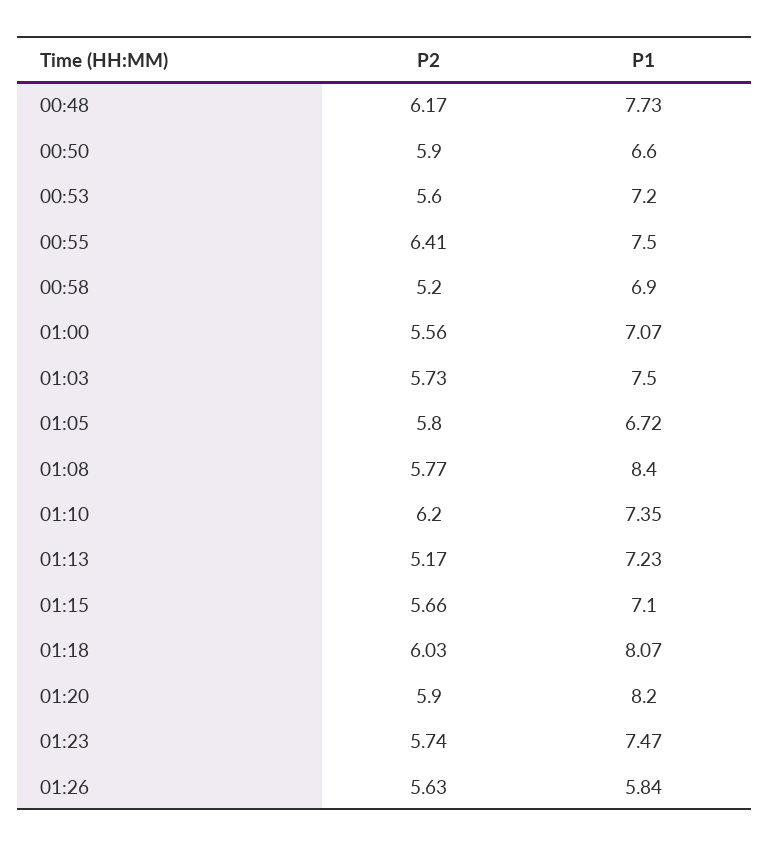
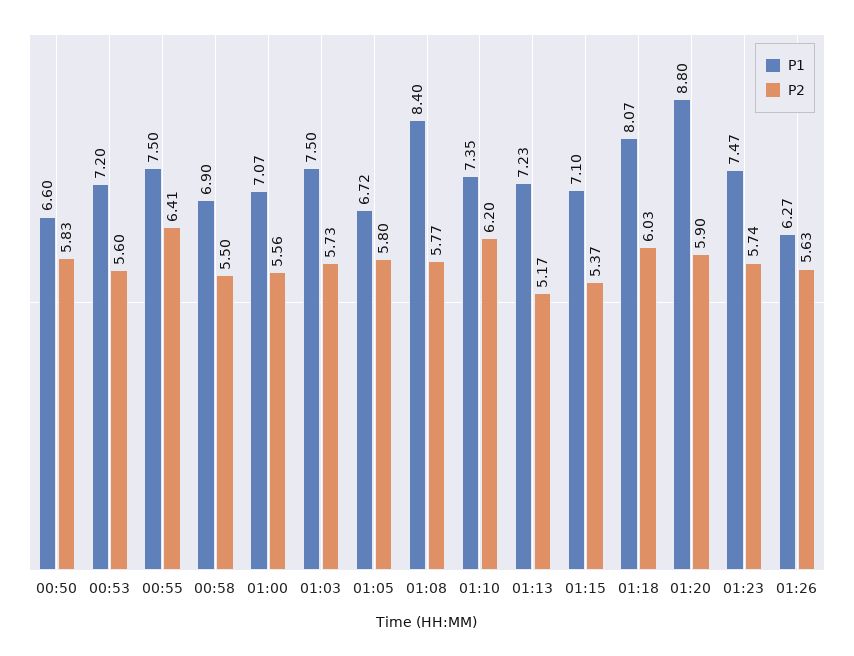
P2, 00:48: 6.17 -> none
P1, 00:48: 7.73 -> none
P2, 00:50: 5.9 -> 5.83
P2, 00:58: 5.2 -> 5.5
P2, 01:15: 5.66 -> 5.37
P1, 01:20: 8.2 -> 8.8
P1, 01:26: 5.84 -> 6.27

